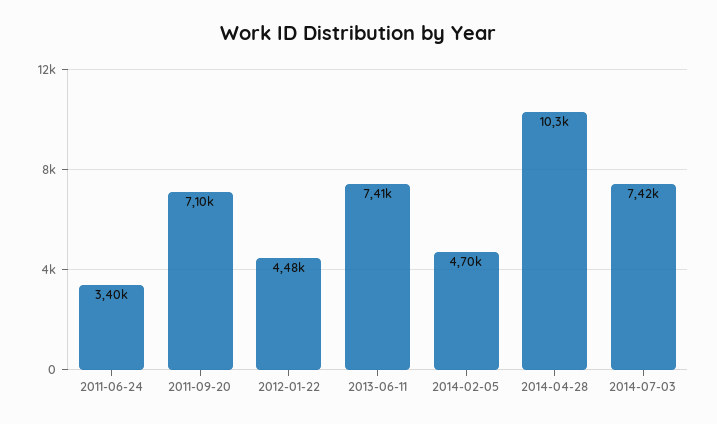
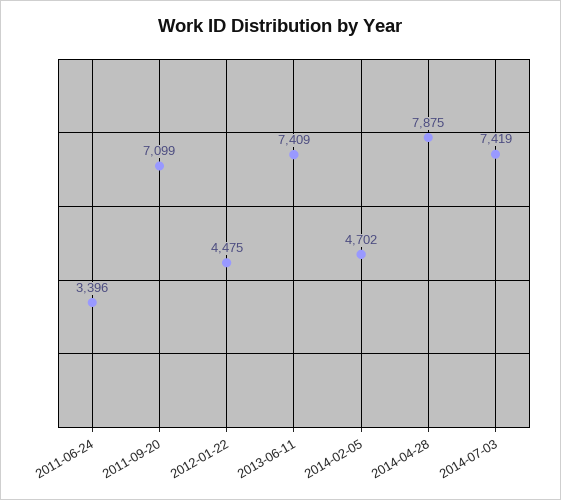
2014-04-28: 10300 -> 7875

